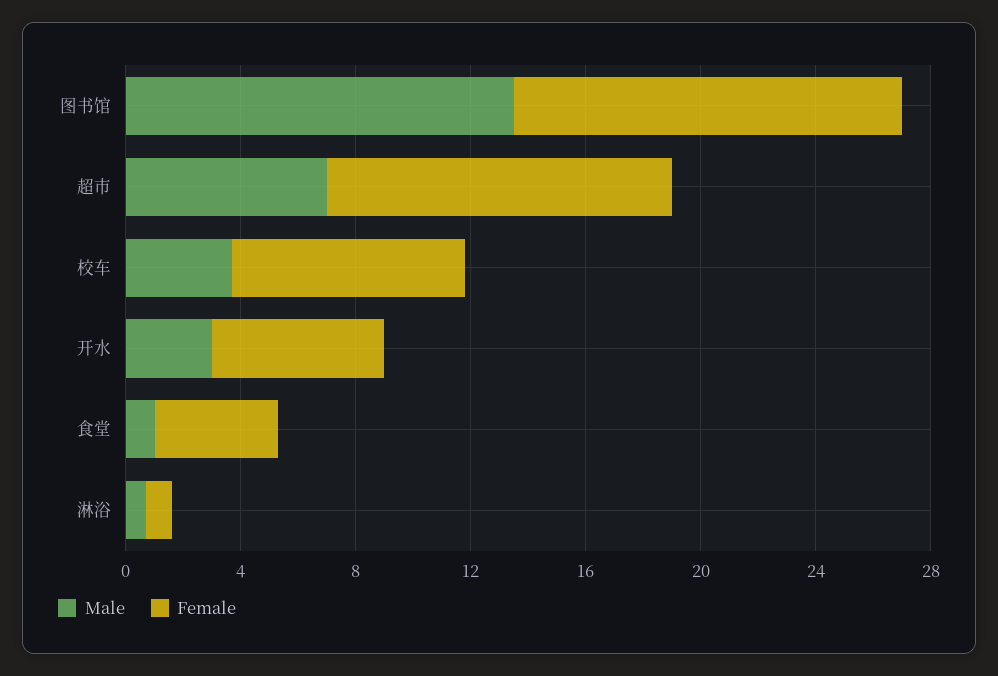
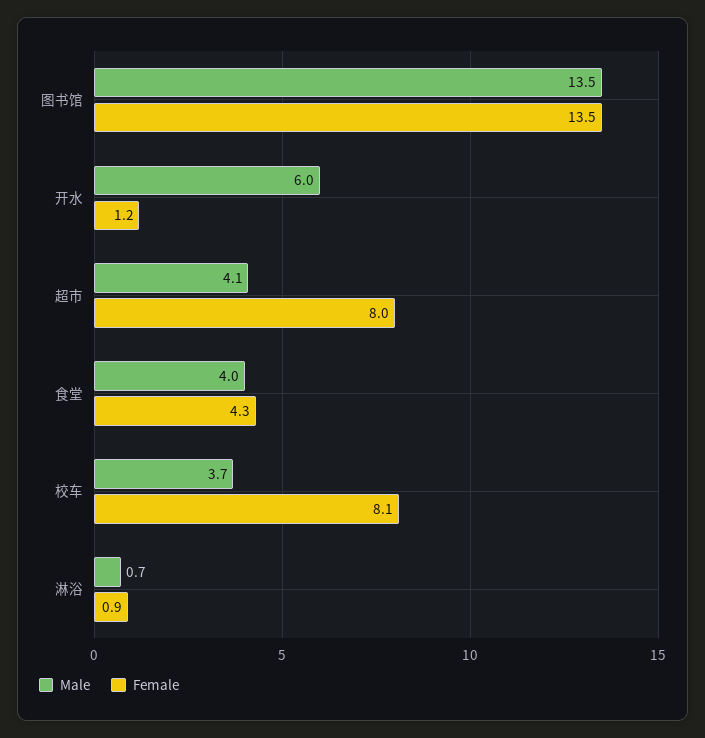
Male, 超市: 7 -> 4.1
Female, 超市: 12 -> 8
Male, 开水: 3 -> 6
Female, 开水: 6 -> 1.2
Male, 食堂: 1 -> 4

